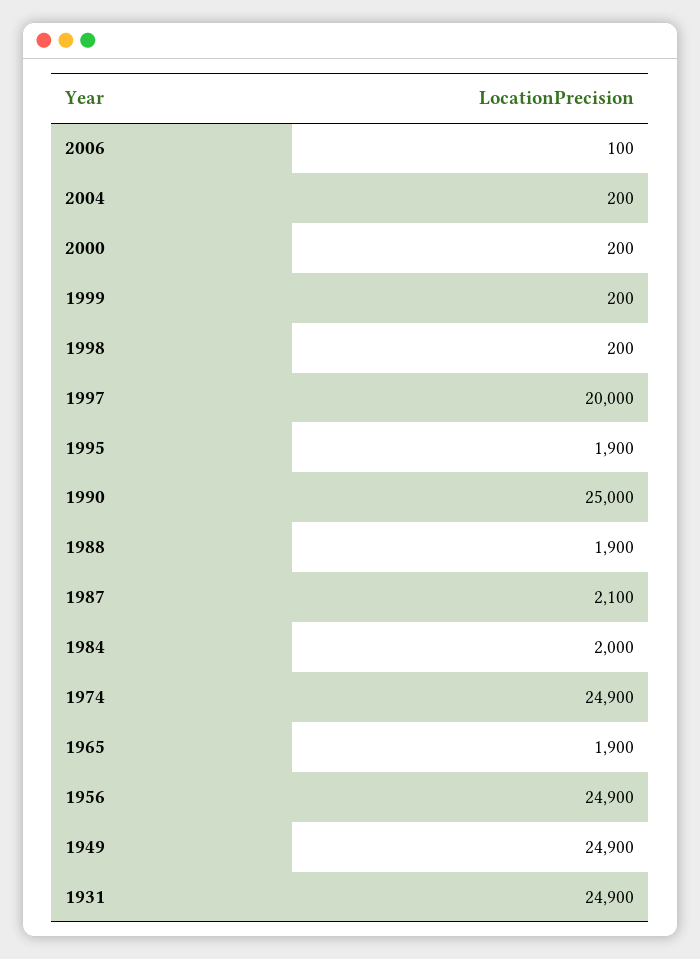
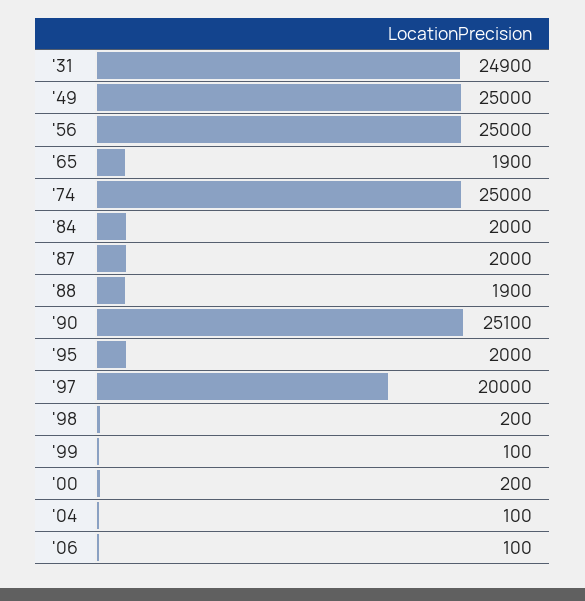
2004: 200 -> 100
1999: 200 -> 100
1995: 1900 -> 2000
1990: 25000 -> 25100
1987: 2100 -> 2000
1974: 24900 -> 25000
1956: 24900 -> 25000
1949: 24900 -> 25000

